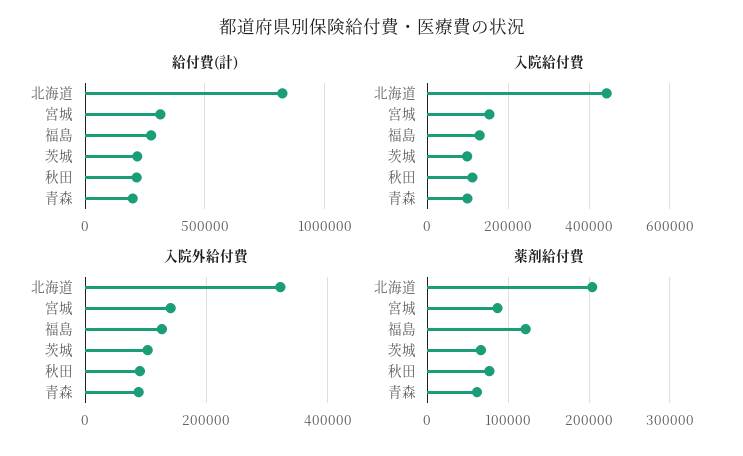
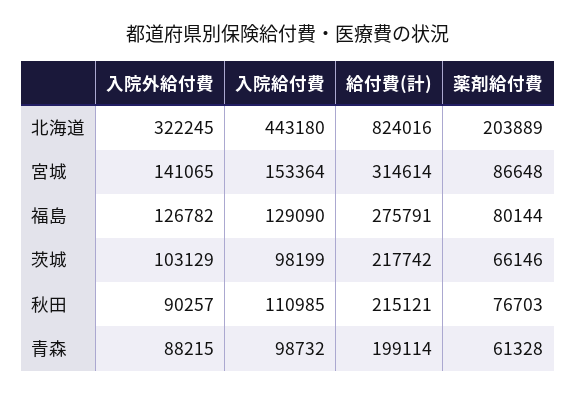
薬剤給付費, 福島: 120000 -> 80144

